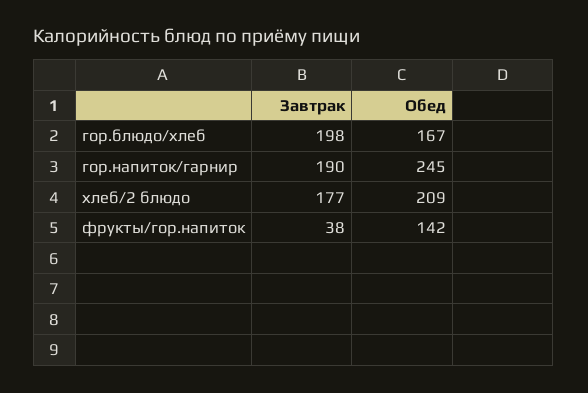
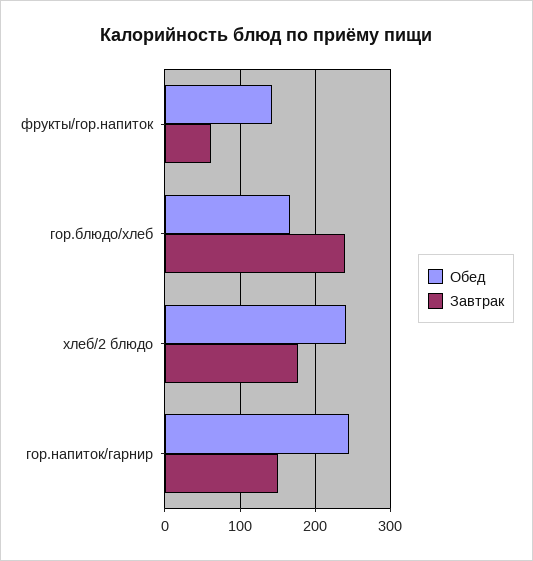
Завтрак, гор.блюдо/хлеб: 198 -> 240
Завтрак, гор.напиток/гарнир: 190 -> 150
Обед, хлеб/2 блюдо: 209 -> 240
Завтрак, фрукты/гор.напиток: 38 -> 60

